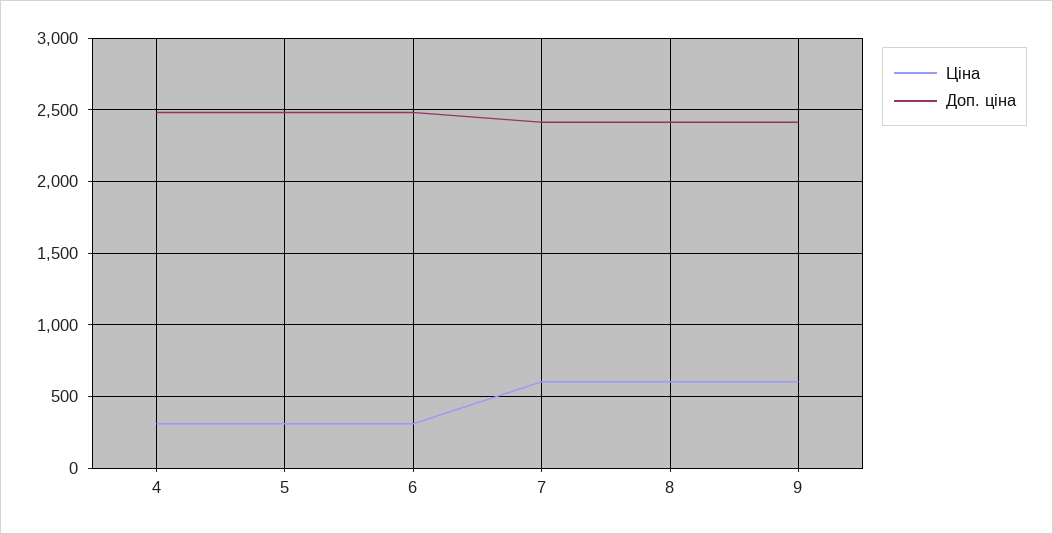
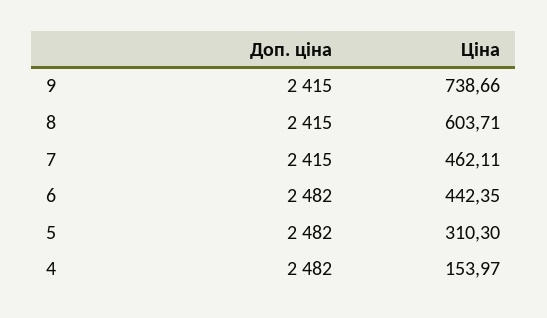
Ціна, 4: 300 -> 153.97
Ціна, 6: 300 -> 442.35
Ціна, 7: 600 -> 462.11
Ціна, 9: 600 -> 738.66

